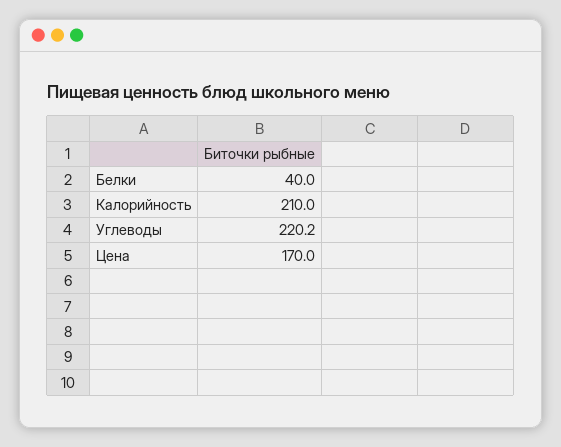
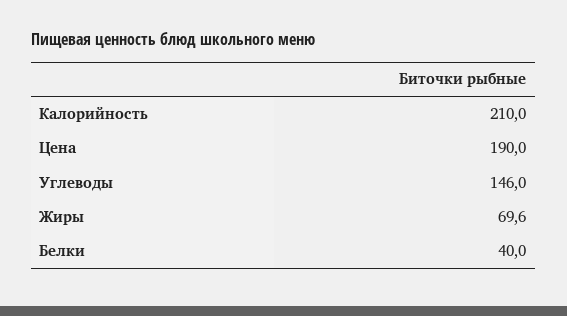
Углеводы: 220.2 -> 146
Цена: 170 -> 190
Жиры: none -> 69.6

